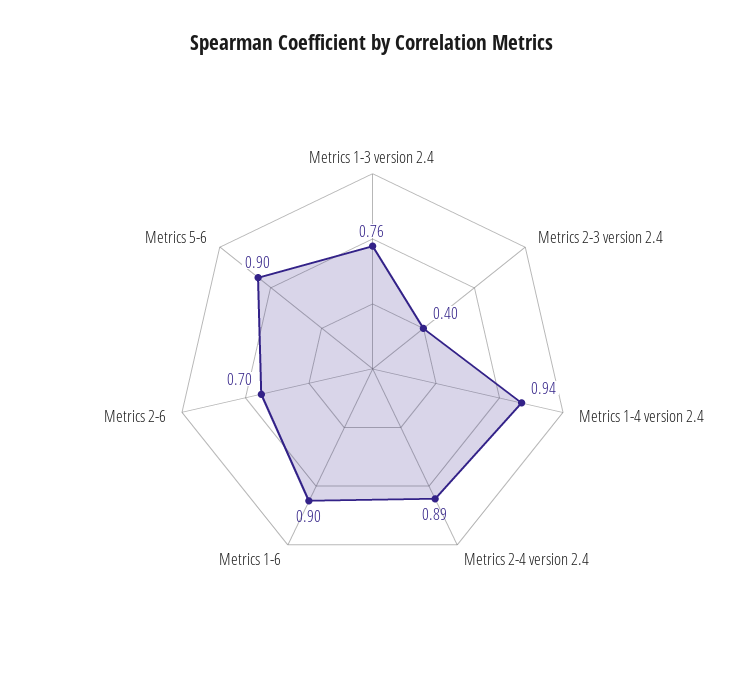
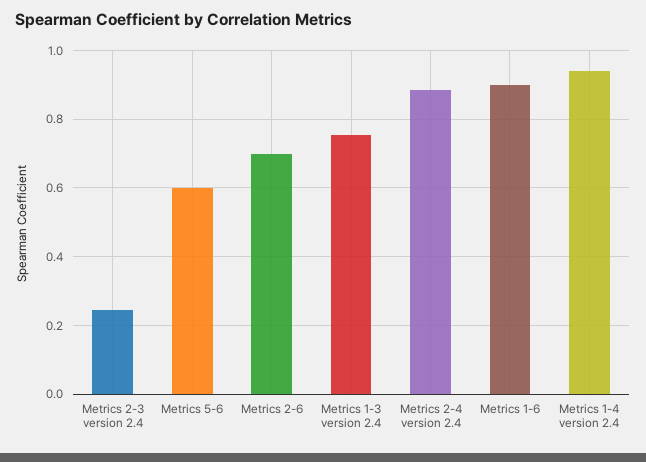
Metrics 2-3 version 2.4: 0.4 -> 0.24
Metrics 5-6: 0.9 -> 0.6

